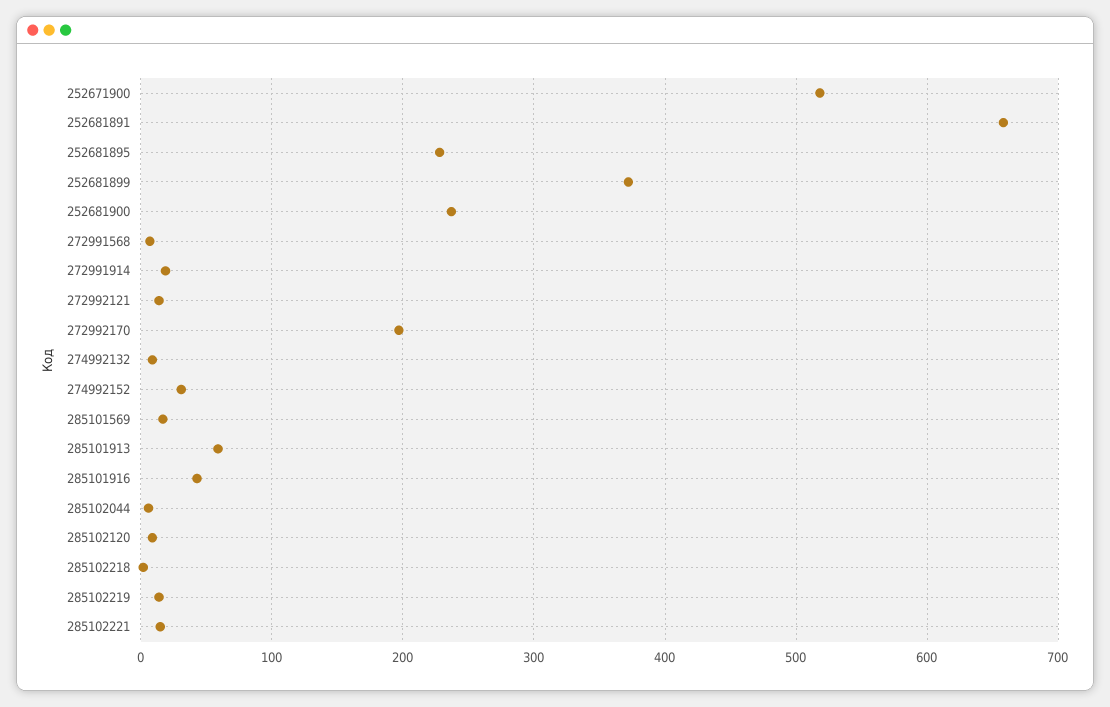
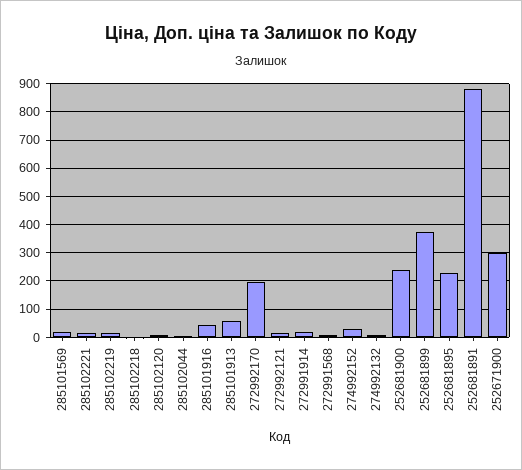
252671900: 520 -> 300
252681891: 660 -> 875

